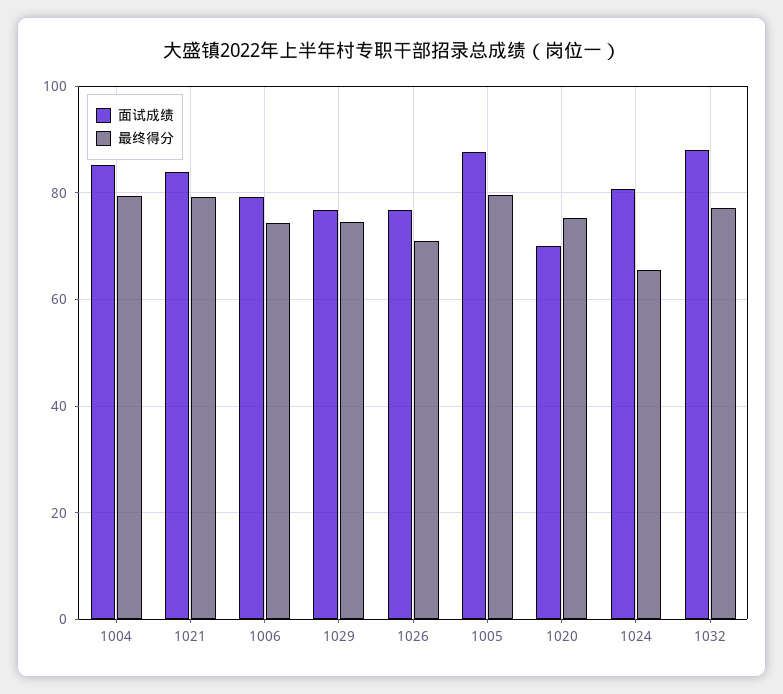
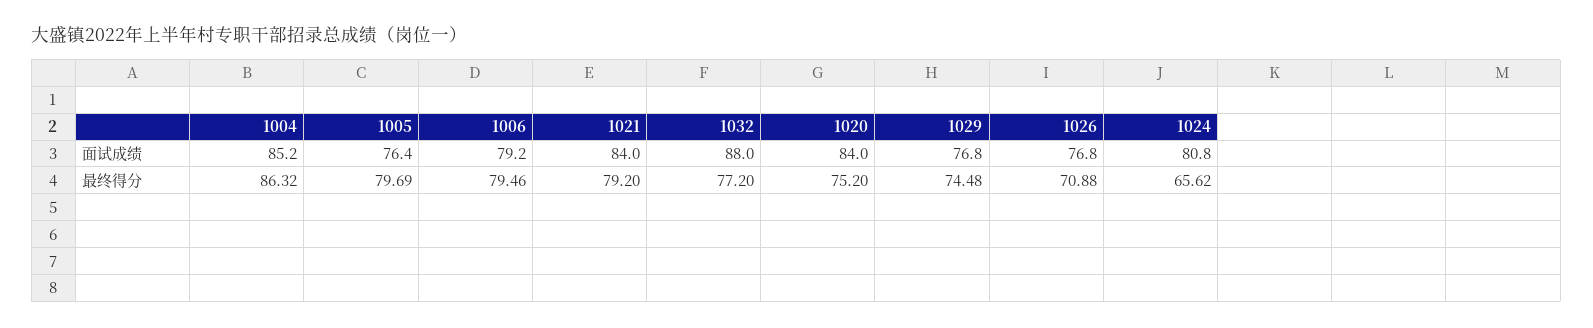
最终得分, 1004: 80 -> 86.32
最终得分, 1006: 74 -> 79.46
面试成绩, 1005: 88 -> 76.4
面试成绩, 1020: 70 -> 84

